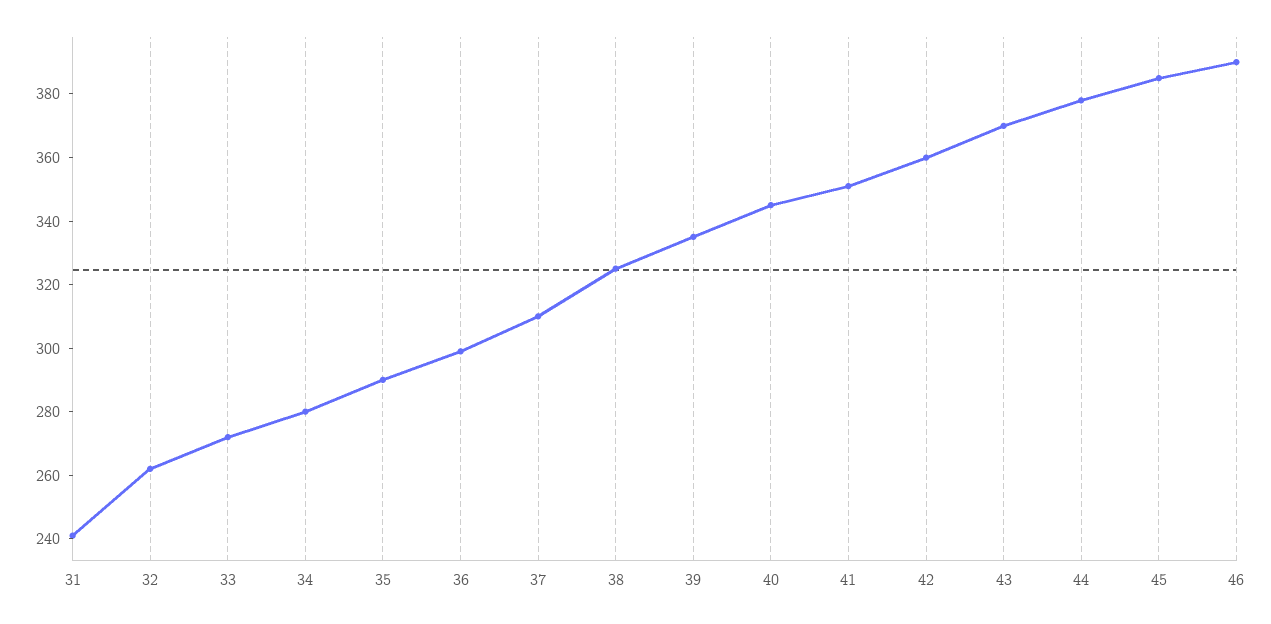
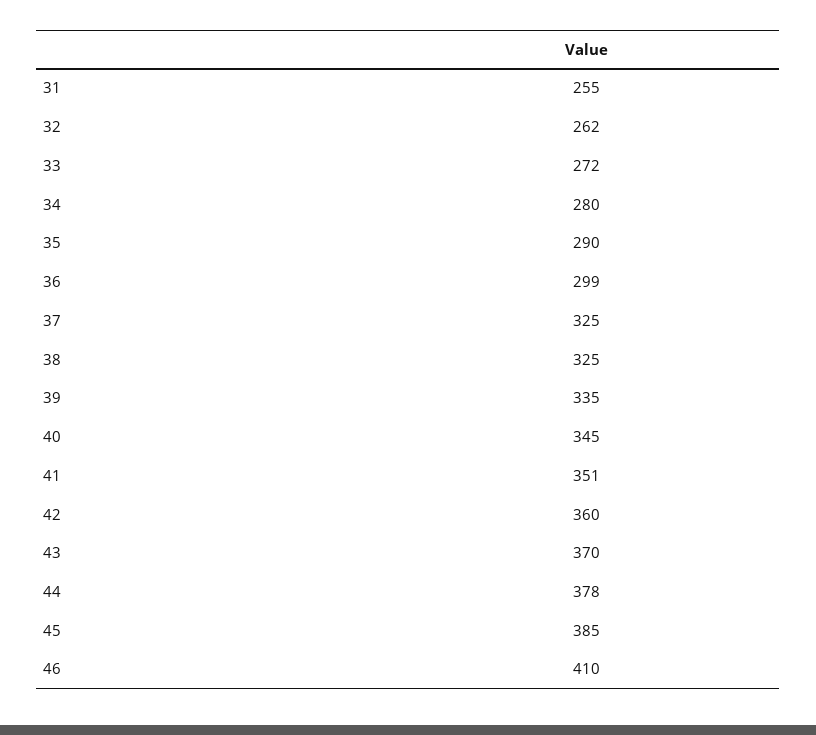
31: 240 -> 255
37: 310 -> 325
46: 390 -> 410

